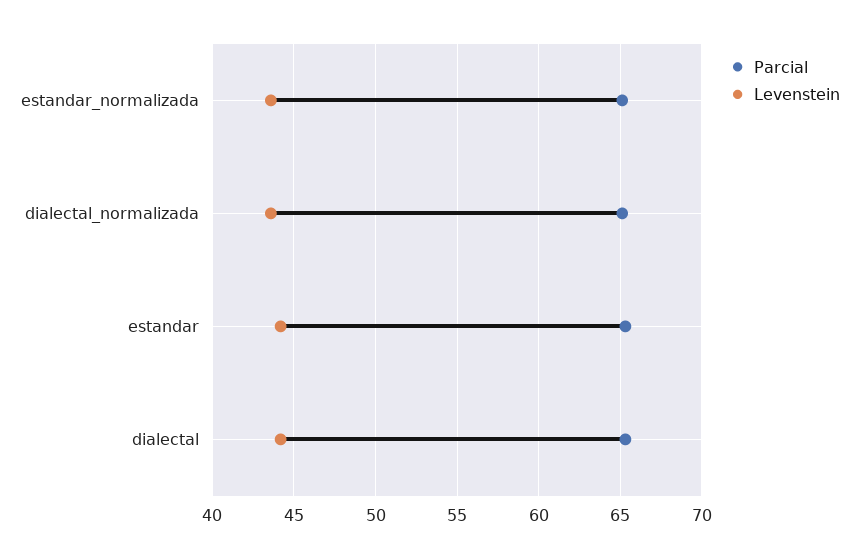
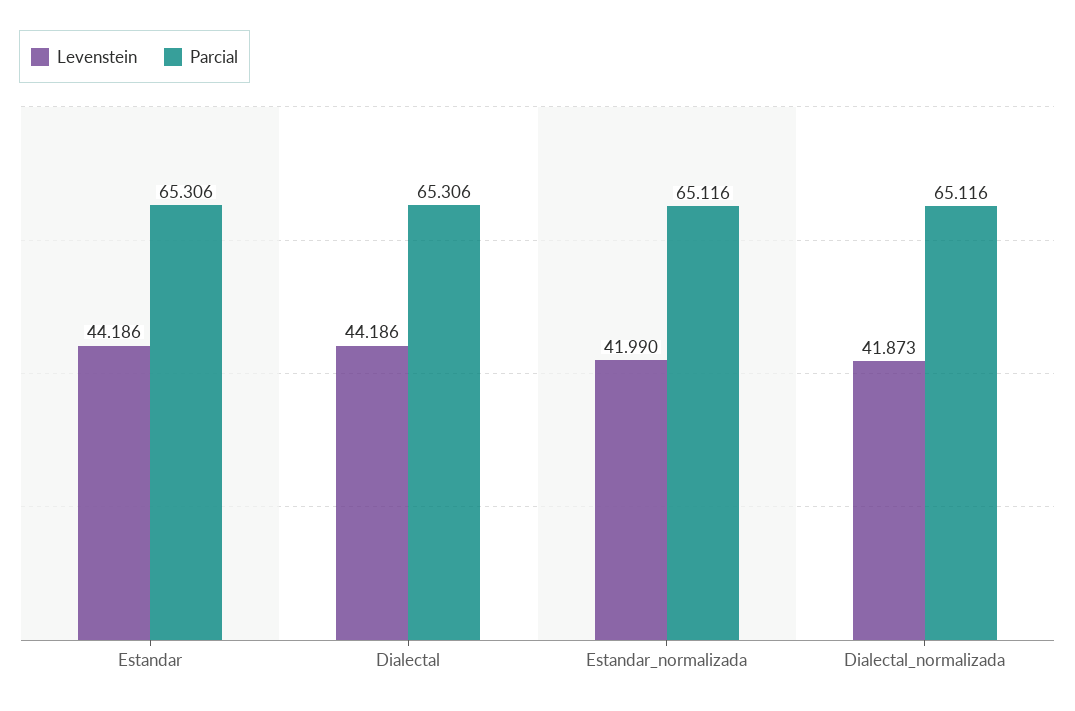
Levenstein, estandar_normalizada: 43.5 -> 41.99
Levenstein, dialectal_normalizada: 43.5 -> 41.873

